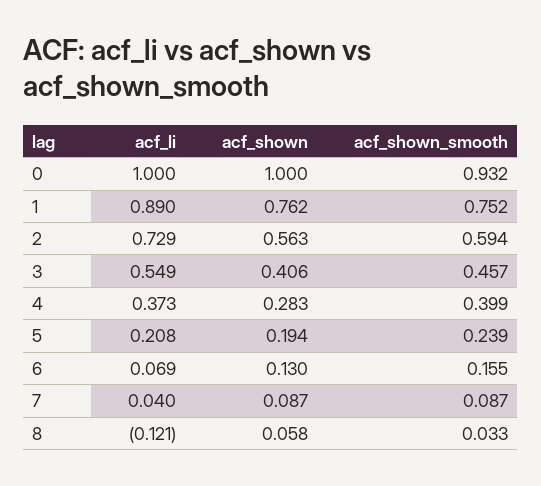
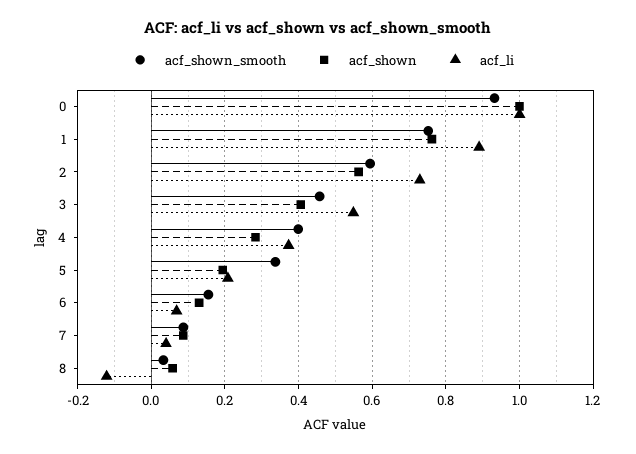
acf_shown_smooth, 5: 0.239 -> 0.34

